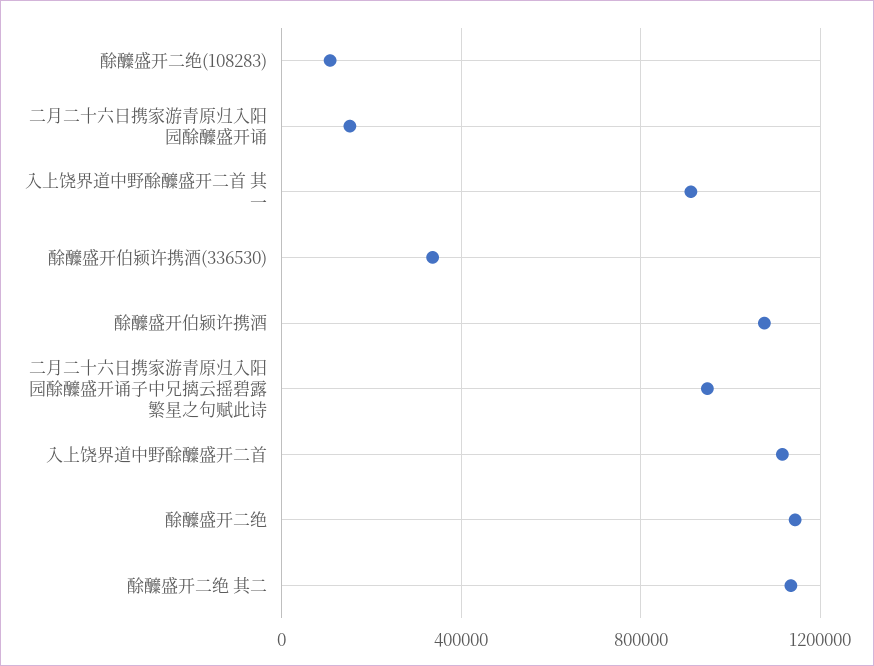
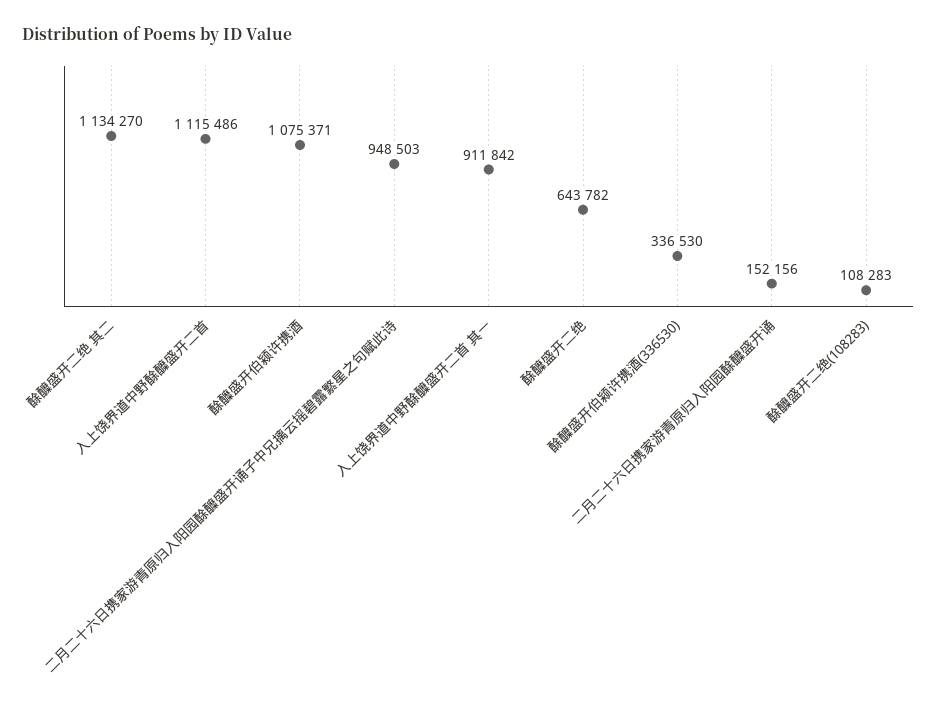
酴醾盛开二绝: 1150000 -> 643782

